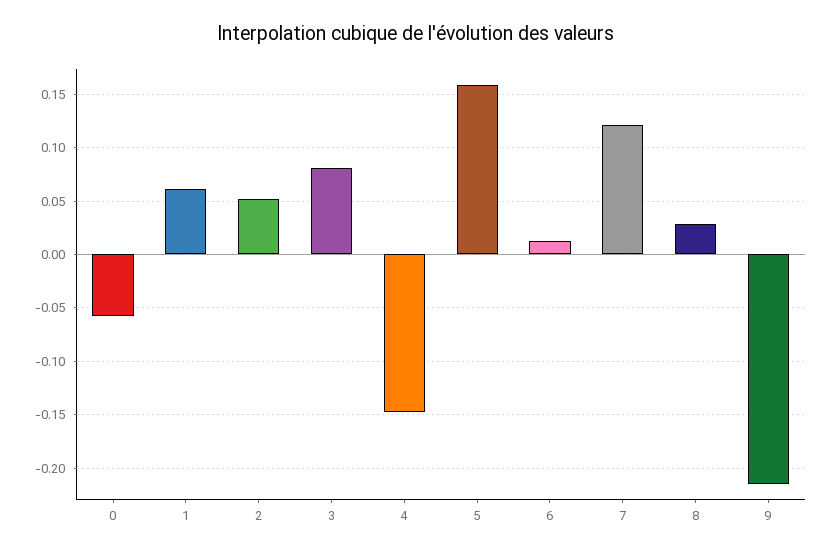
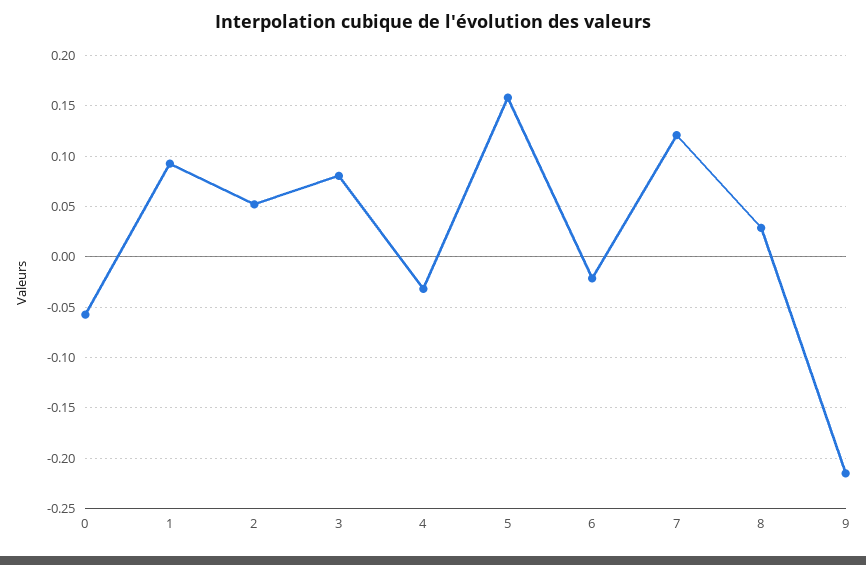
1: 0.06 -> 0.09
4: -0.15 -> -0.03
6: 0.01 -> -0.02

